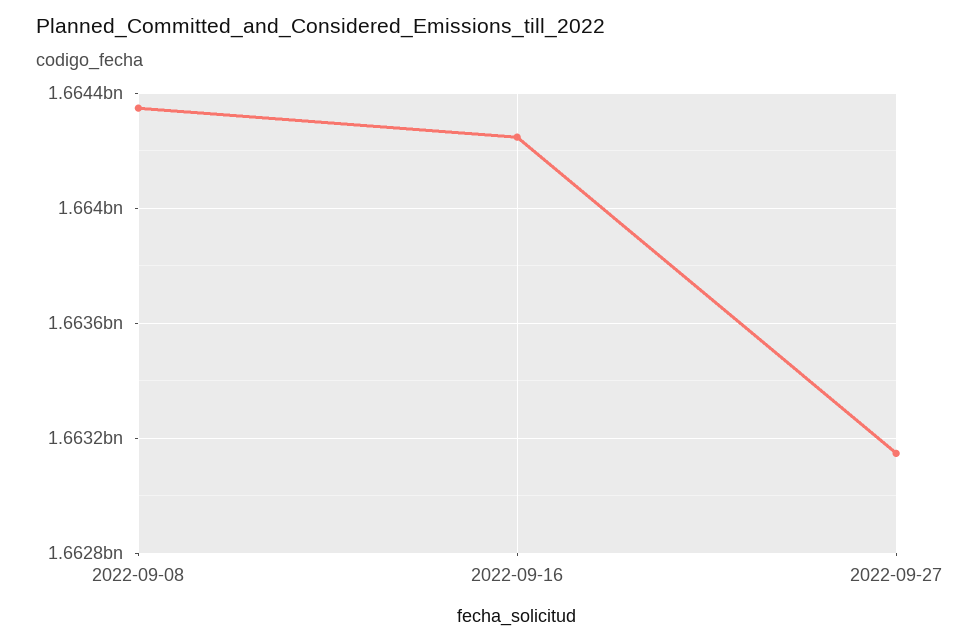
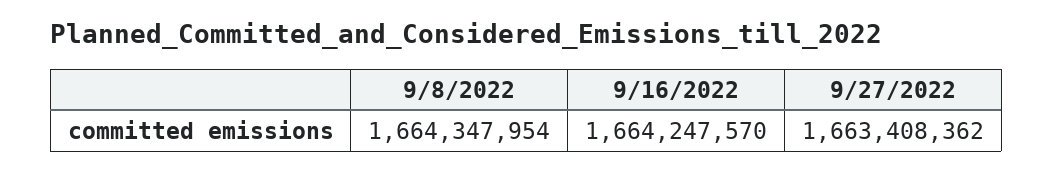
2022-09-27: 1663150000 -> 1663408362

